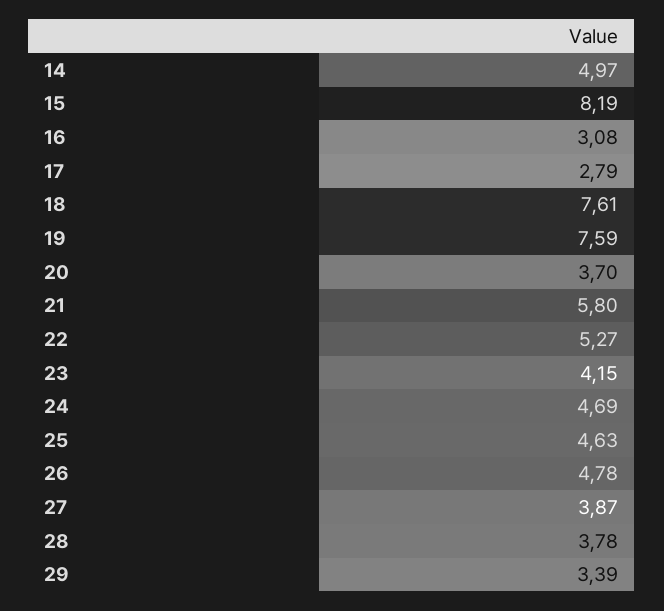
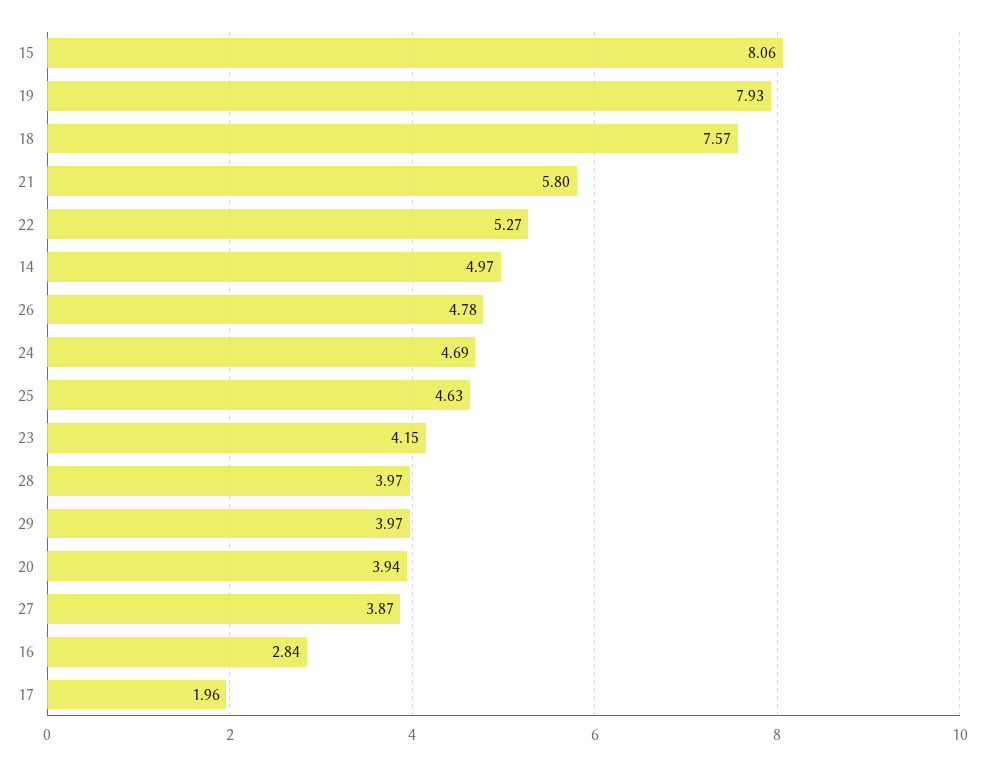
15: 8.19 -> 8.06
16: 3.08 -> 2.84
17: 2.79 -> 1.96
18: 7.61 -> 7.57
19: 7.59 -> 7.93
20: 3.7 -> 3.94
28: 3.78 -> 3.97
29: 3.39 -> 3.97

